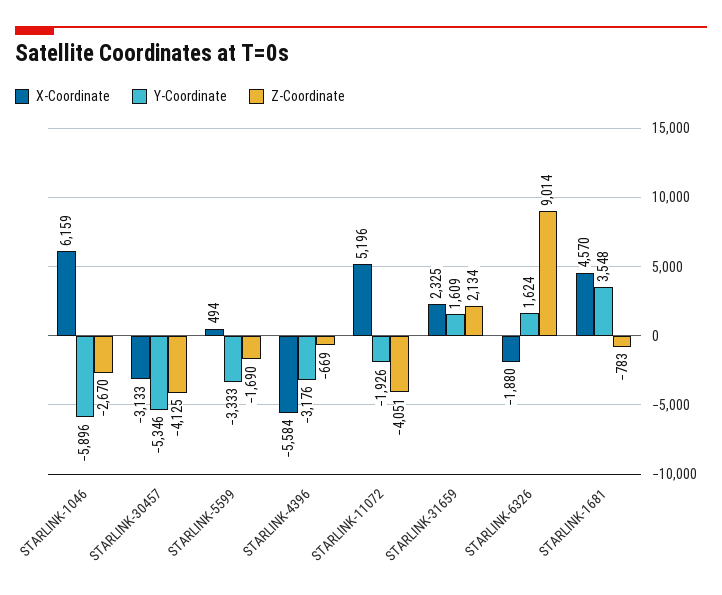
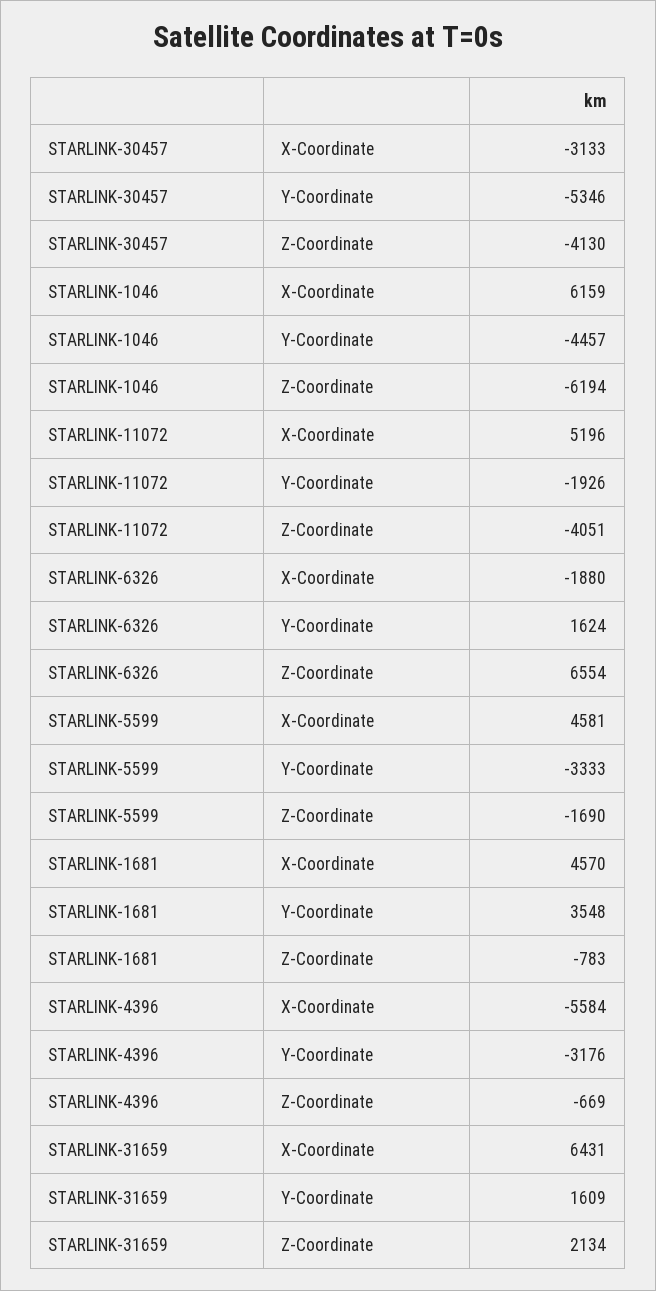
Y-Coordinate, STARLINK-1046: -5896 -> -4457
Z-Coordinate, STARLINK-1046: -2670 -> -6194
Z-Coordinate, STARLINK-30457: -4125 -> -4130
X-Coordinate, STARLINK-5599: 494 -> 4581
X-Coordinate, STARLINK-31659: 2325 -> 6431
Z-Coordinate, STARLINK-6326: 9014 -> 6554

